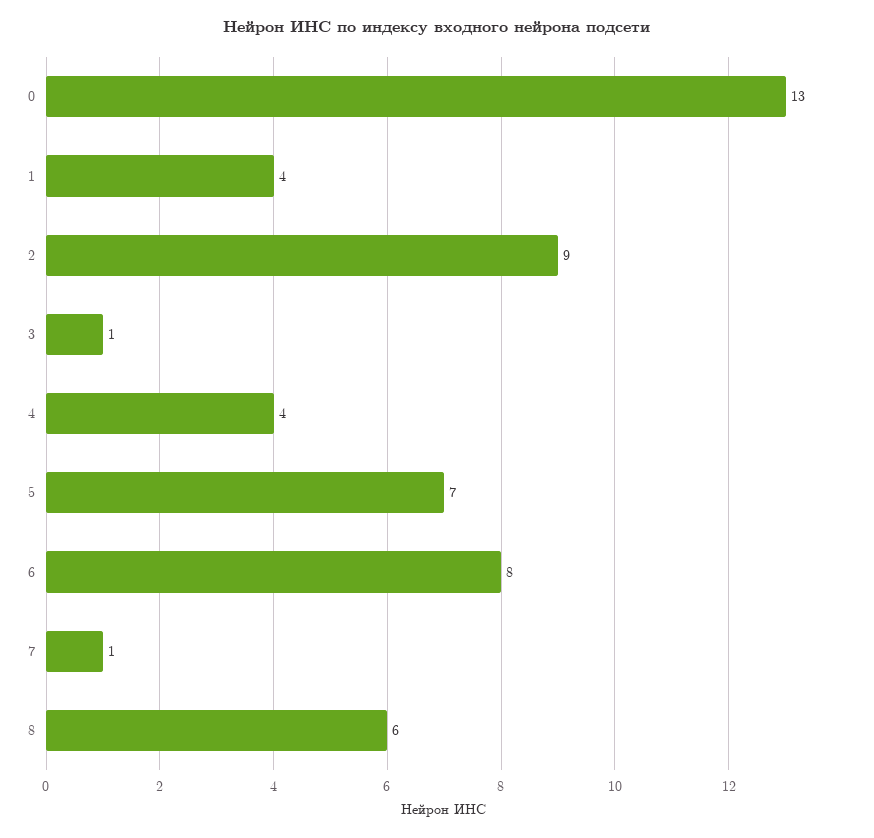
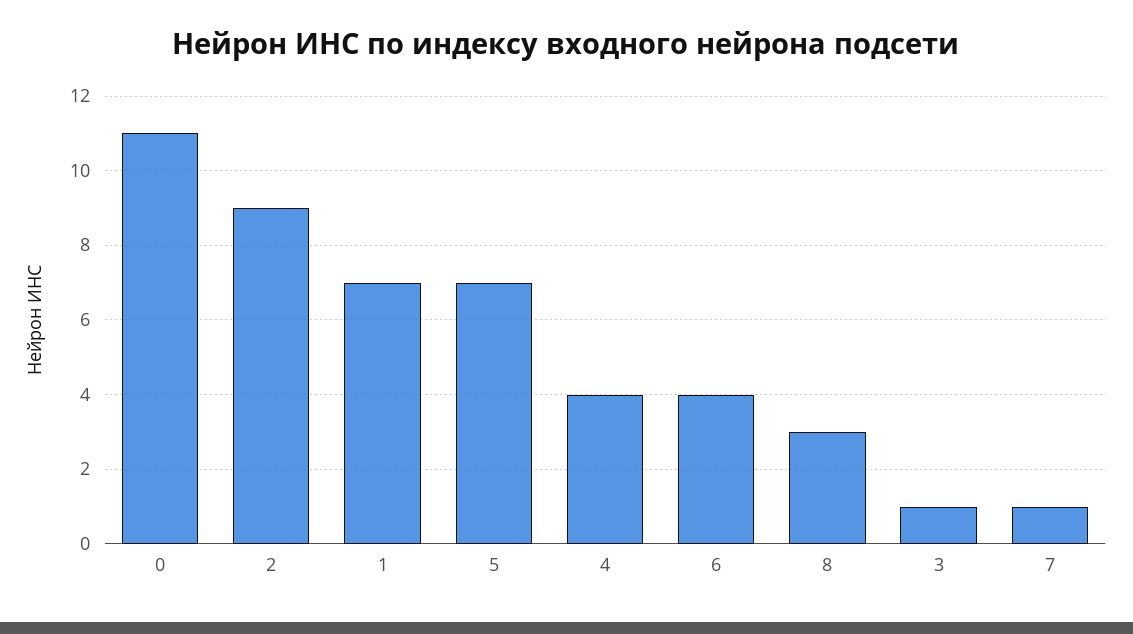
0: 13 -> 11
1: 4 -> 7
6: 8 -> 4
8: 6 -> 3

